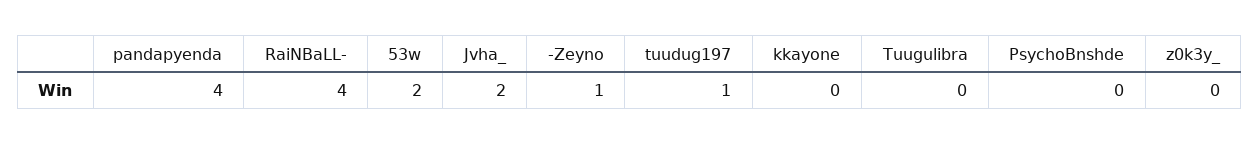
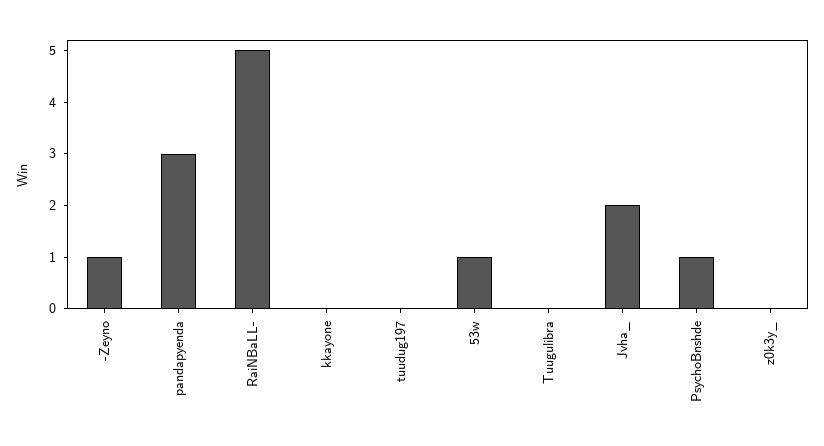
pandapyenda: 4 -> 3
RaiNBaLL-: 4 -> 5
53w: 2 -> 1
tuudug197: 1 -> 0
PsychoBnshde: 0 -> 1

